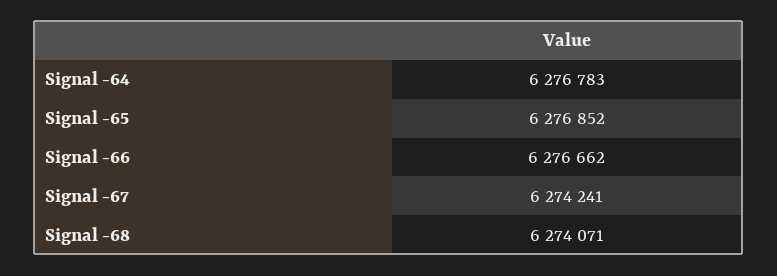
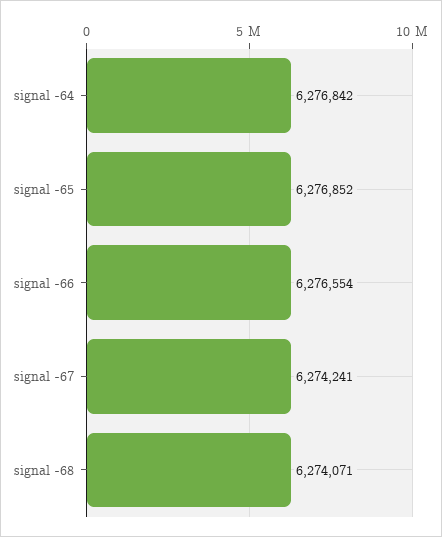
Signal -64: 6276783 -> 6276842
Signal -66: 6276662 -> 6276554

